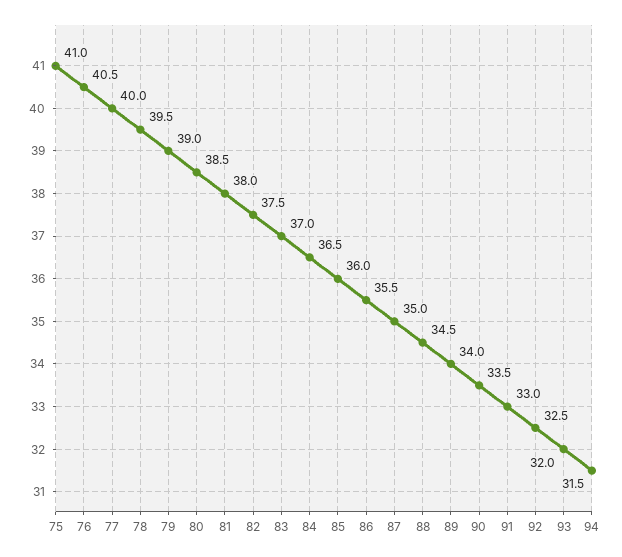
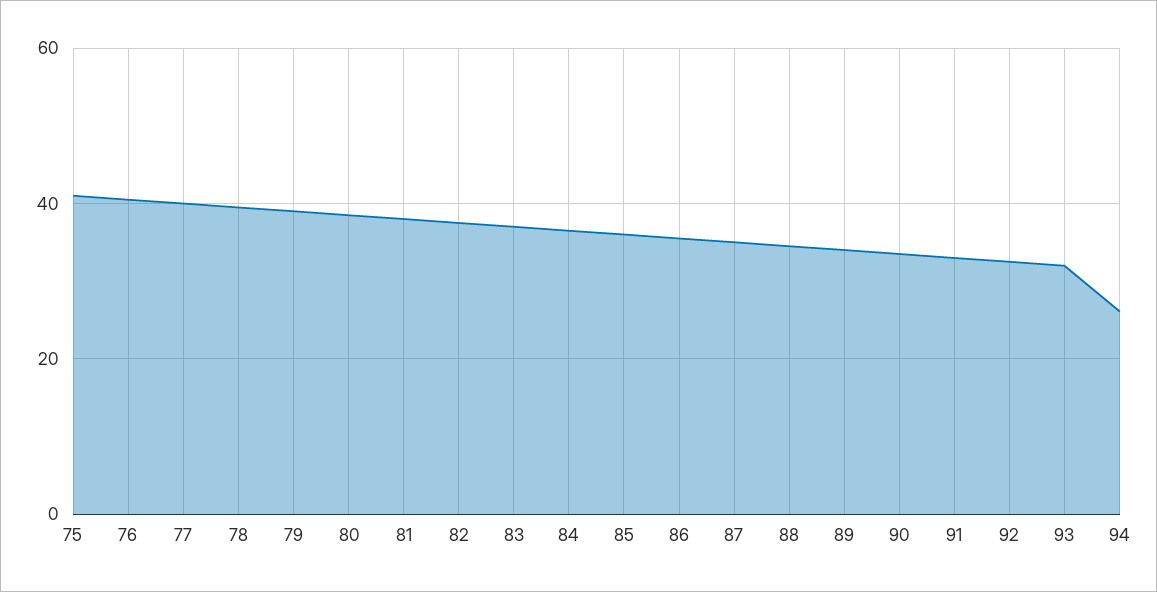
94: 31.5 -> 26

